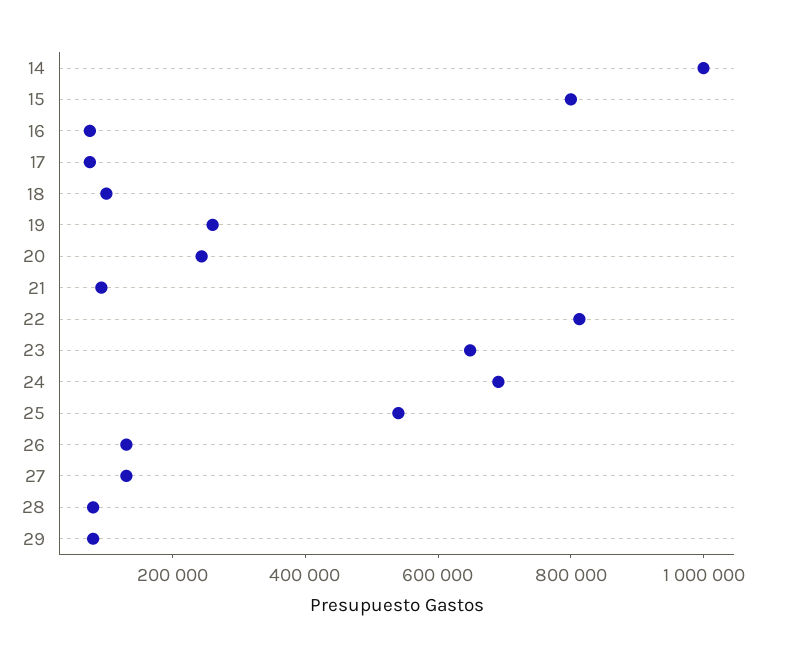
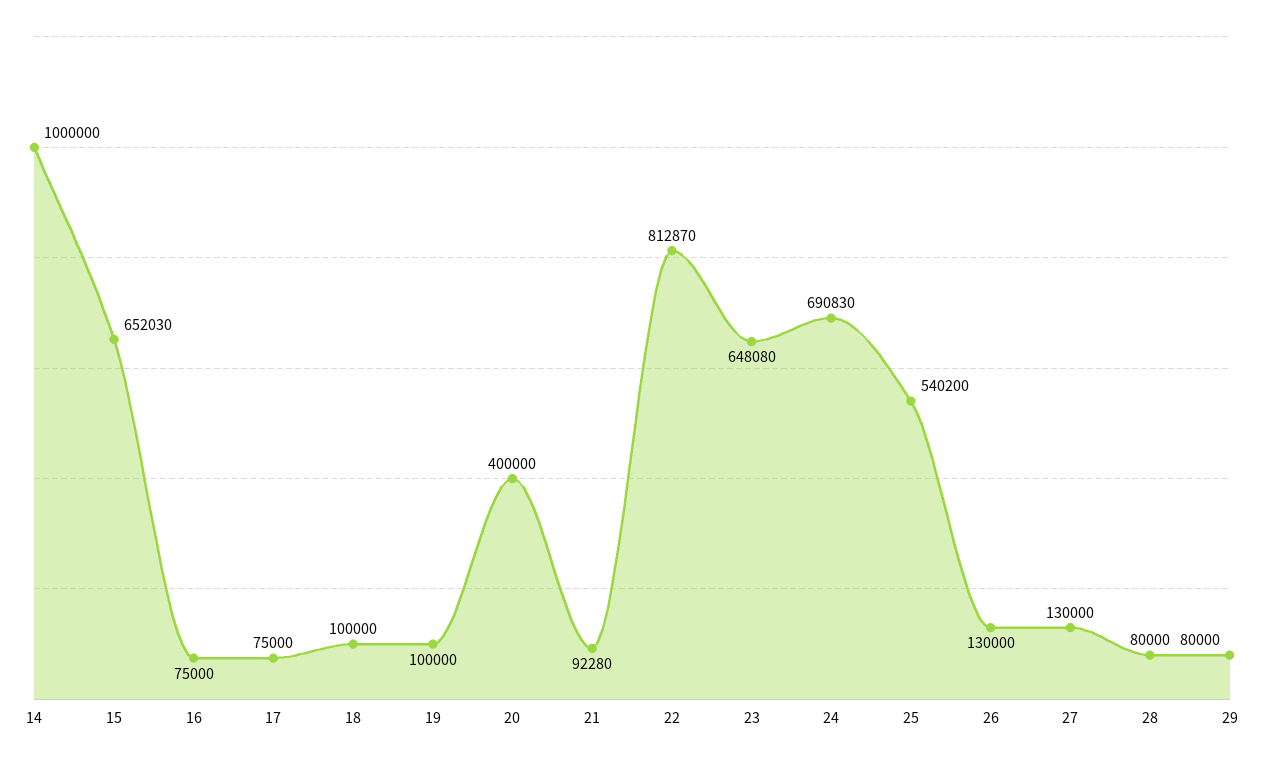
15: 800000 -> 652030
19: 250000 -> 100000
20: 250000 -> 400000

